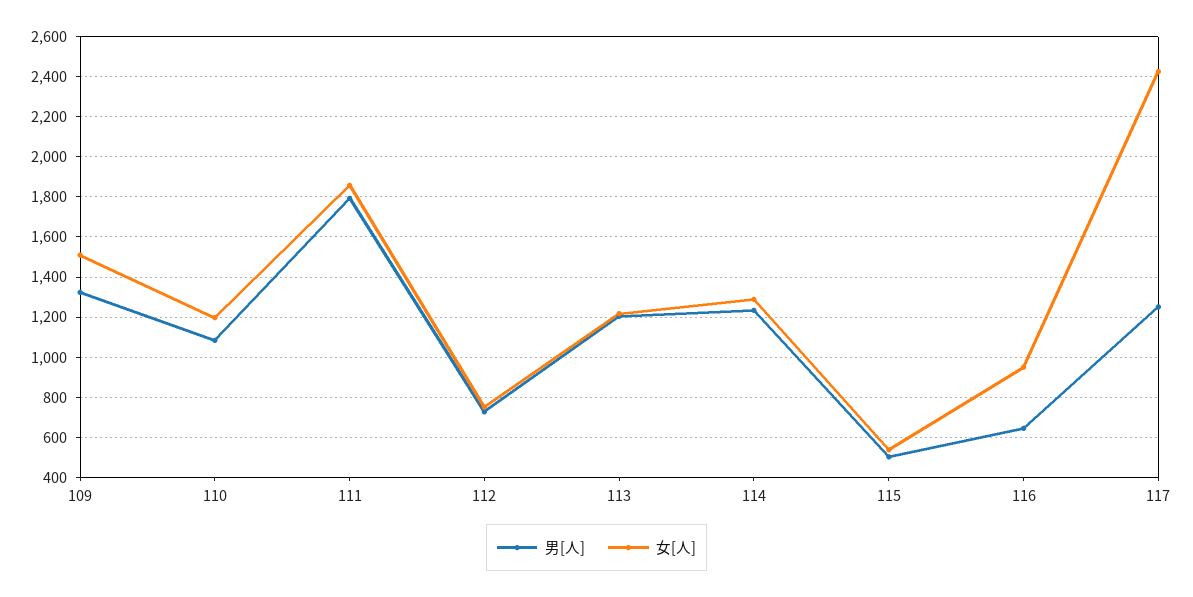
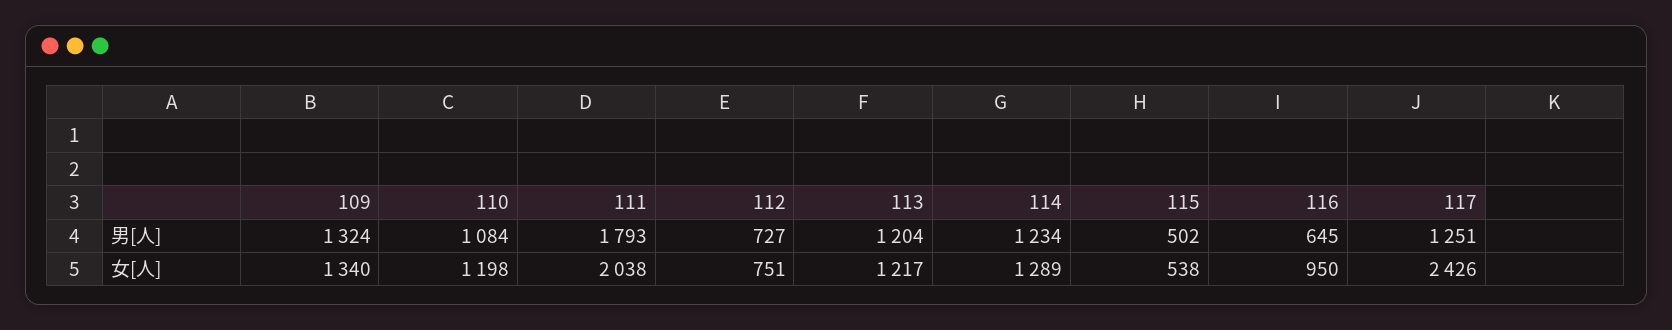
女[人], 109: 1500 -> 1340
女[人], 111: 1850 -> 2038

